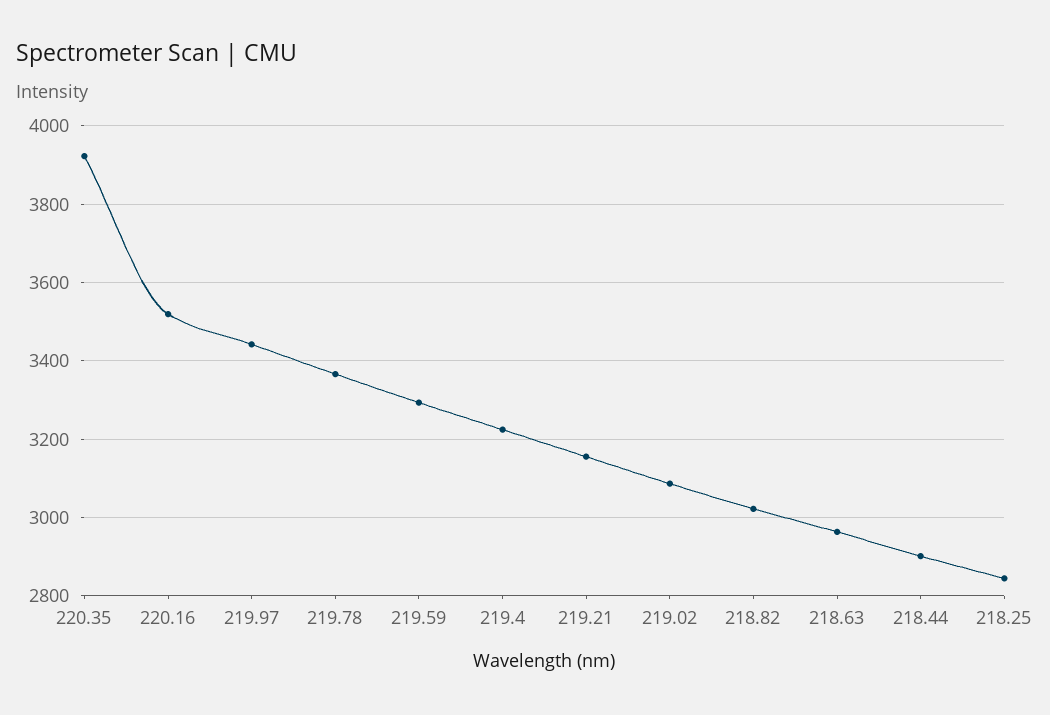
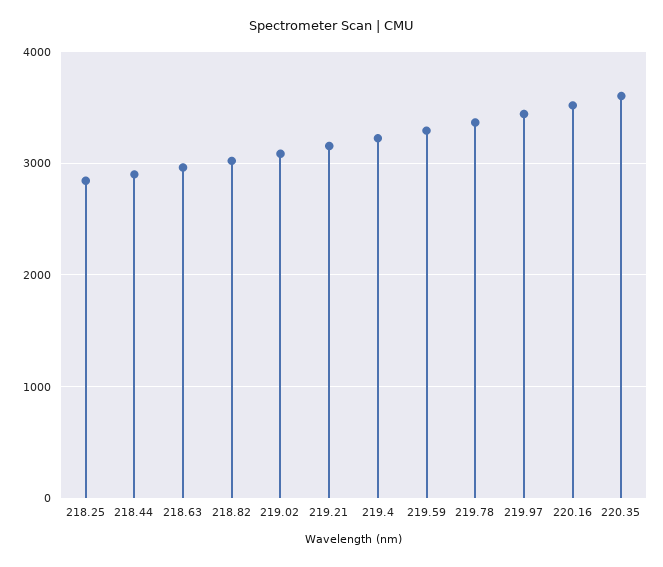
220.35: 3920 -> 3600

